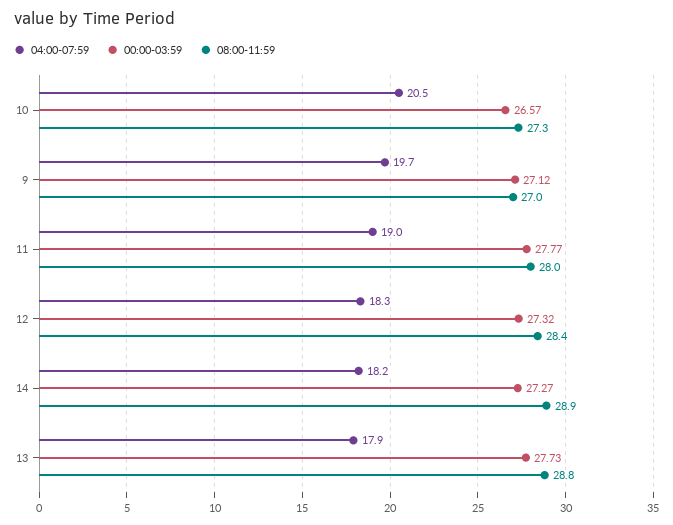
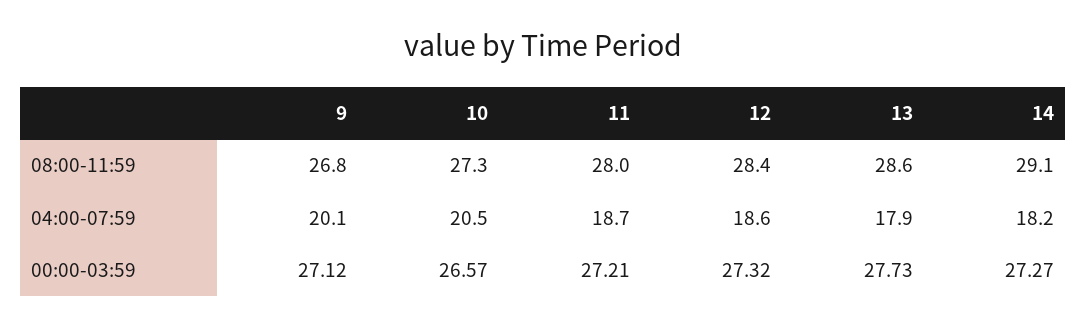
04:00-07:59, 9: 19.7 -> 20.1
08:00-11:59, 9: 27 -> 26.8
04:00-07:59, 11: 19 -> 18.7
00:00-03:59, 11: 27.77 -> 27.21
04:00-07:59, 12: 18.3 -> 18.6
08:00-11:59, 14: 28.9 -> 29.1
08:00-11:59, 13: 28.8 -> 28.6

